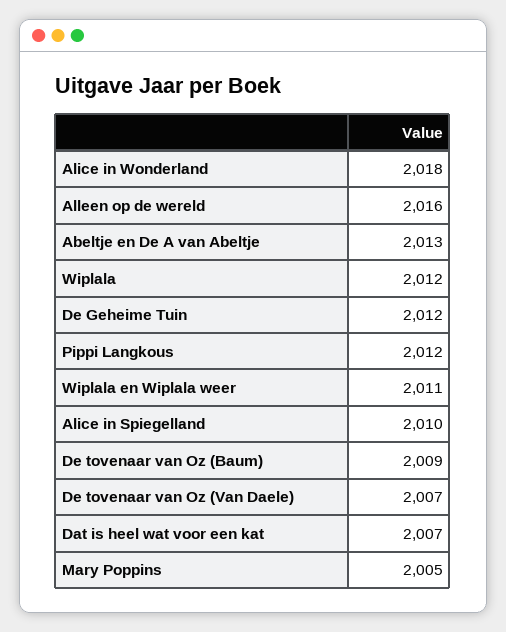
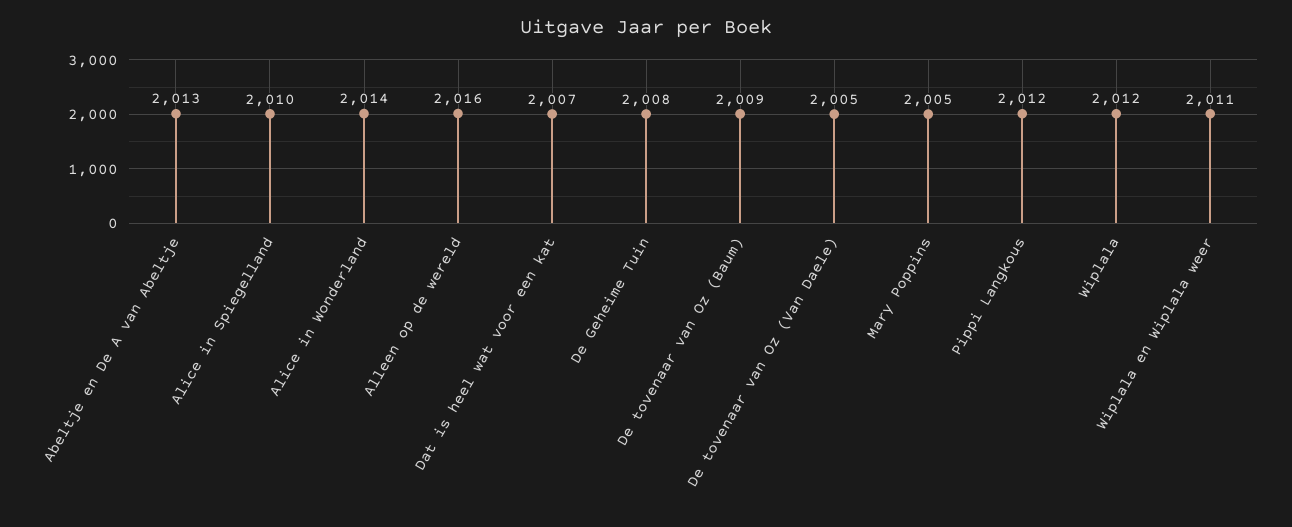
Alice in Wonderland: 2018 -> 2014
De Geheime Tuin: 2012 -> 2008
De tovenaar van Oz (Van Daele): 2007 -> 2005

